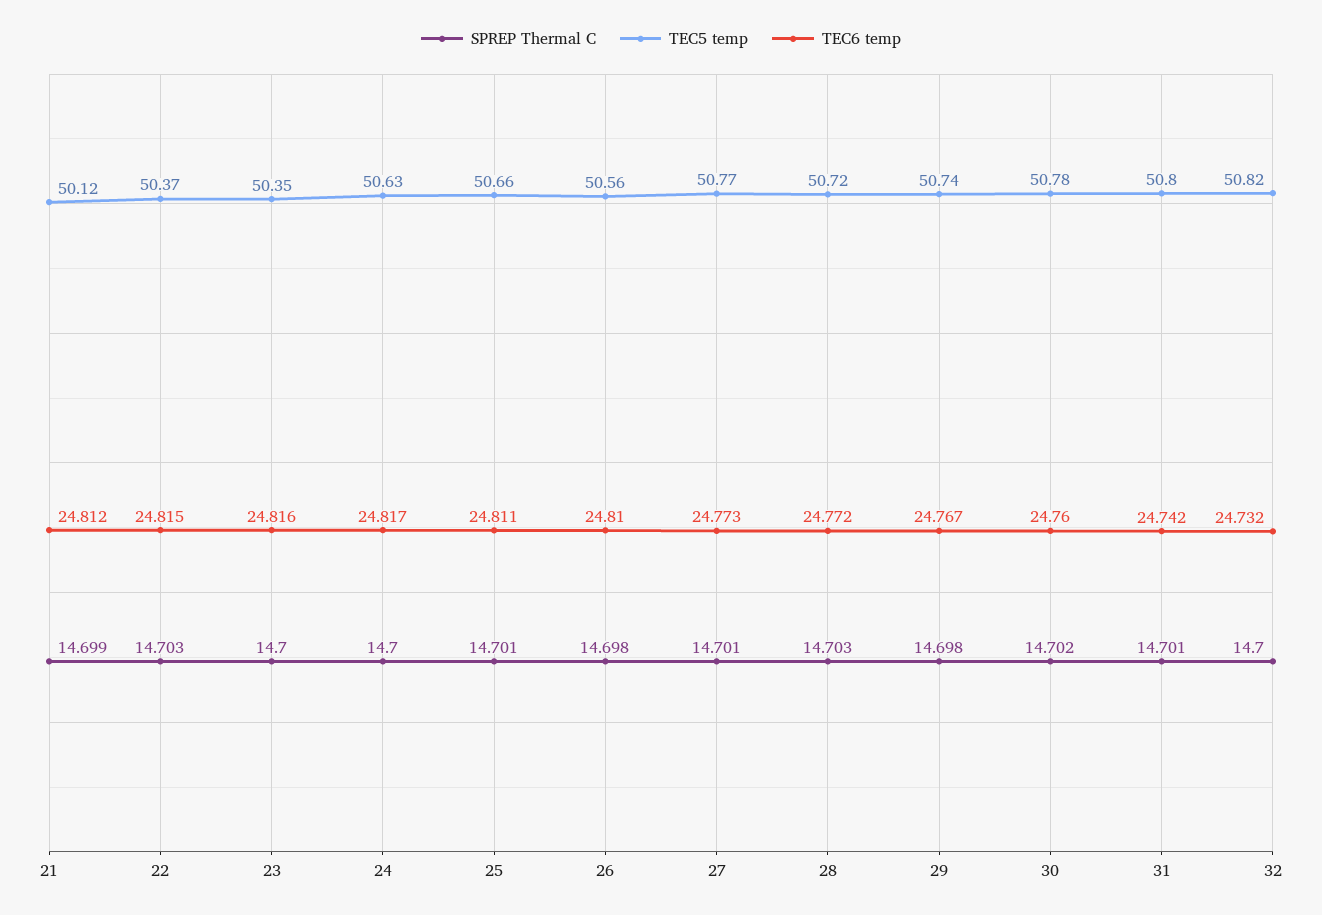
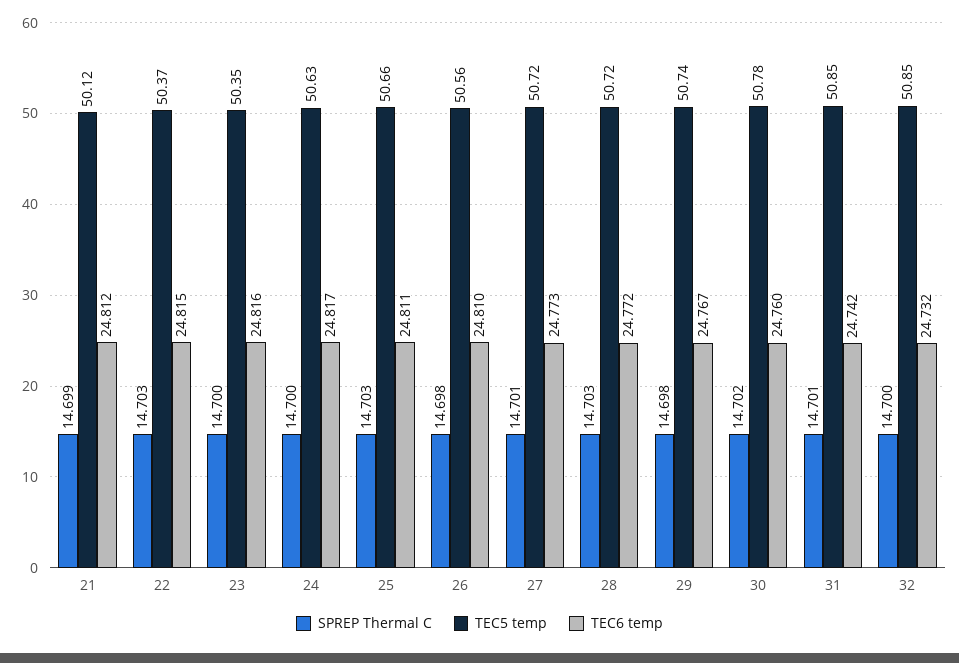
SPREP Thermal C, 25: 14.701 -> 14.703
TEC5 temp, 27: 50.77 -> 50.72
TEC5 temp, 31: 50.8 -> 50.85
TEC5 temp, 32: 50.82 -> 50.85

